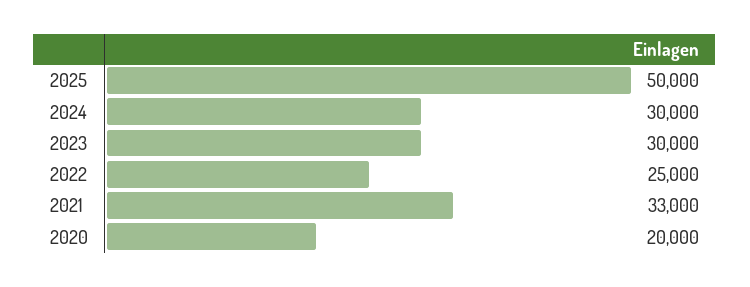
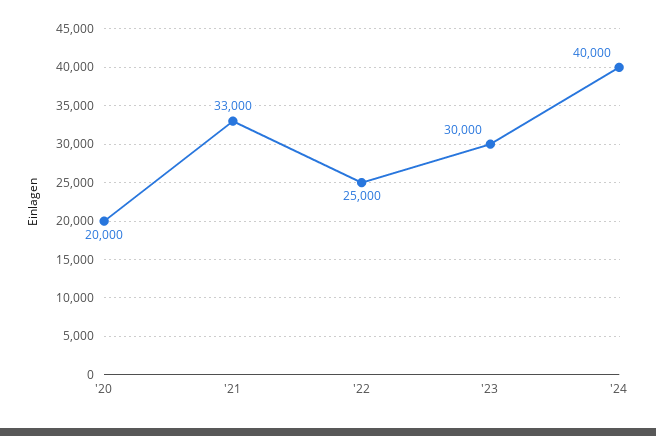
2025: 50000 -> none
2024: 30000 -> 40000

